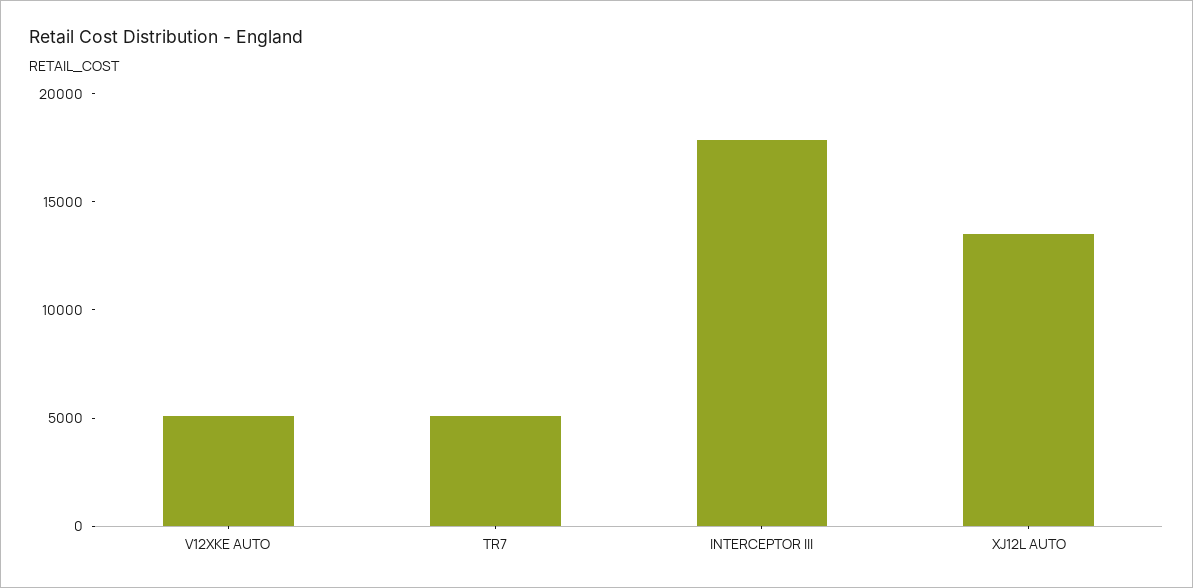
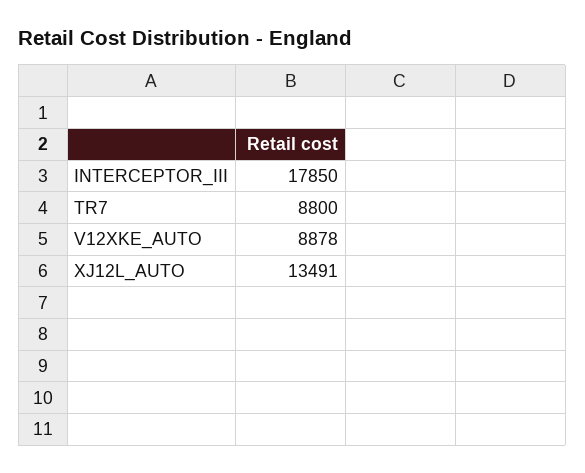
V12XKE AUTO: 5000 -> 8878
TR7: 5000 -> 8800

